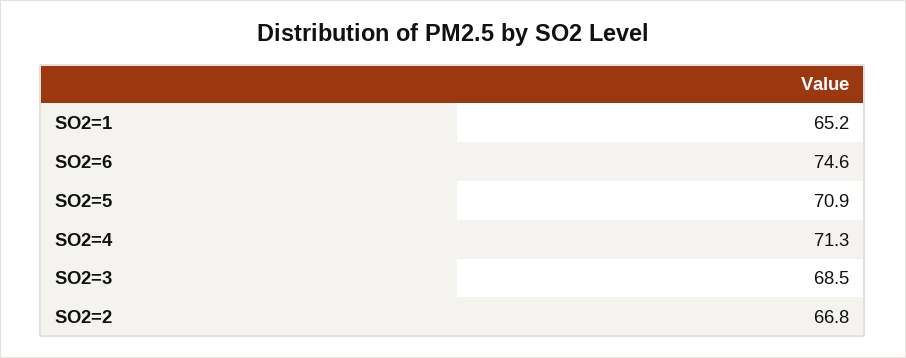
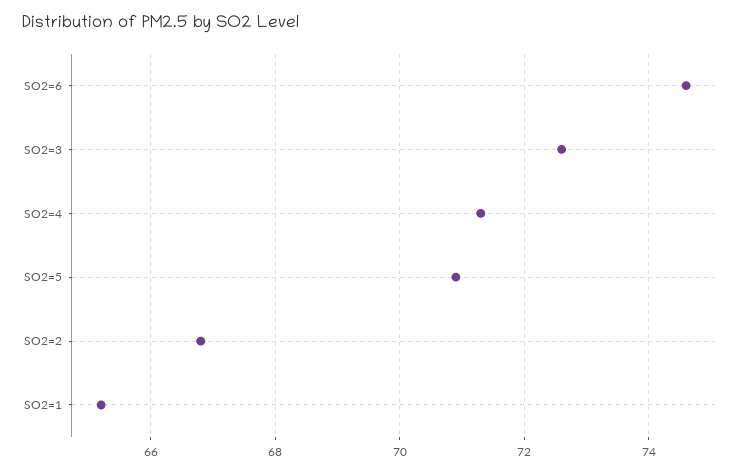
SO2=3: 68.5 -> 72.5

